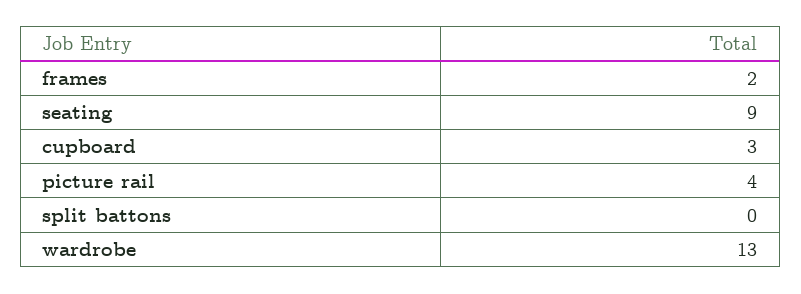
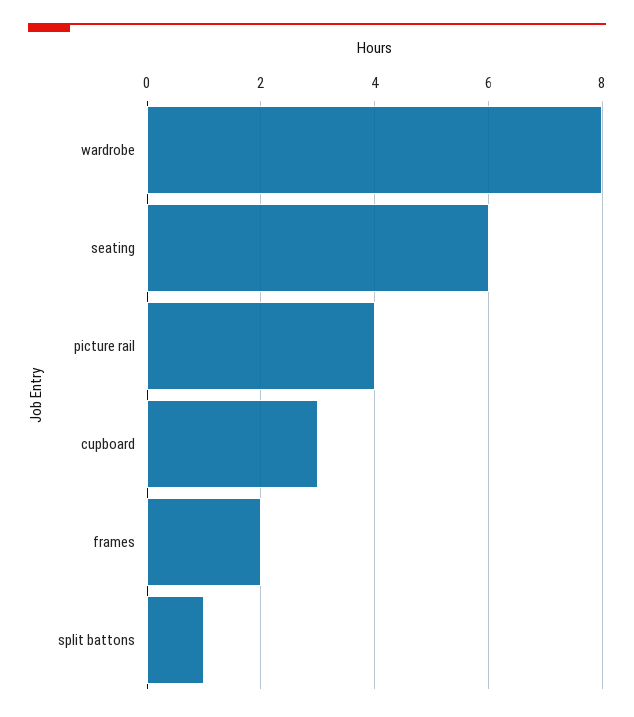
seating: 9 -> 6
split battons: 0 -> 1
wardrobe: 13 -> 8

